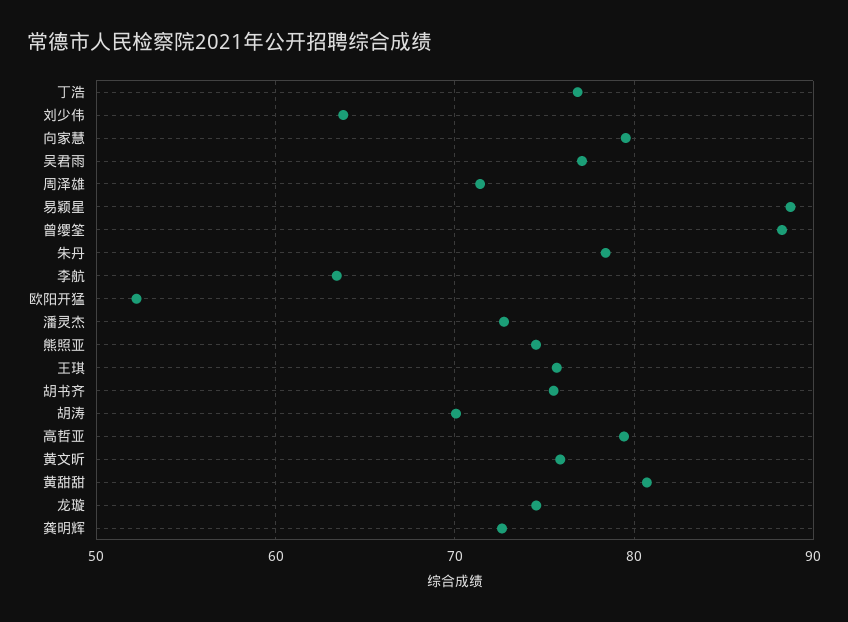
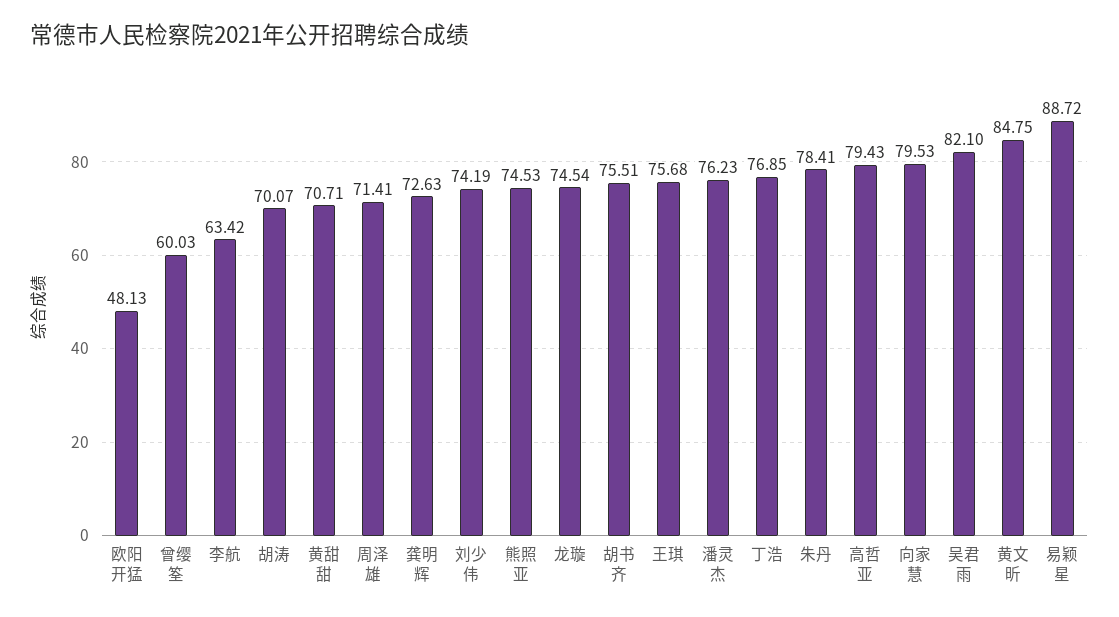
刘少伟: 64 -> 74.19
吴君雨: 77 -> 82.1
曾缨筌: 88 -> 60.03
欧阳开猛: 52 -> 48.13
潘灵杰: 73 -> 76.23
黄文昕: 76 -> 84.75
黄甜甜: 81 -> 70.71

